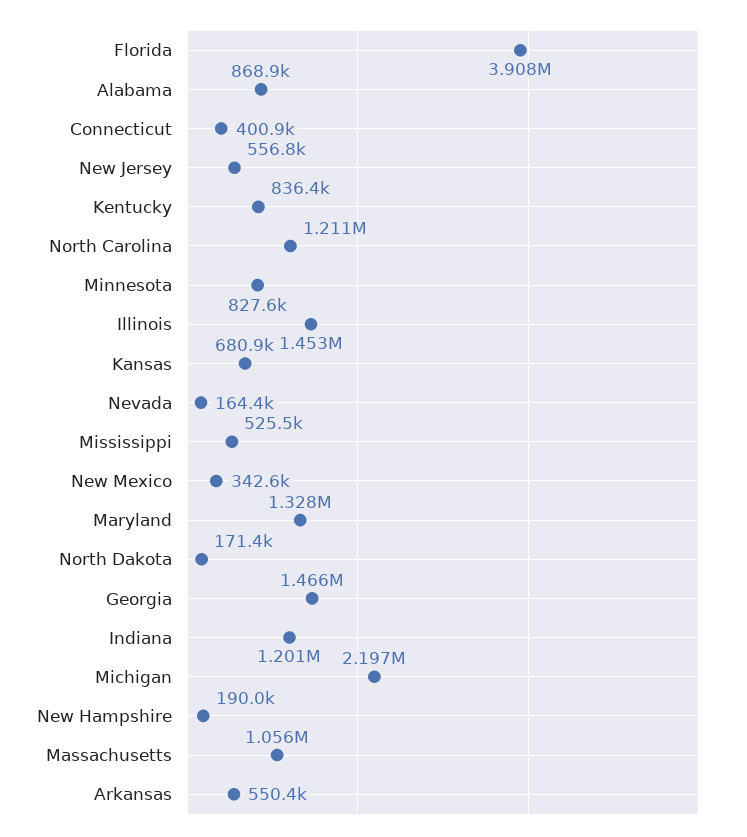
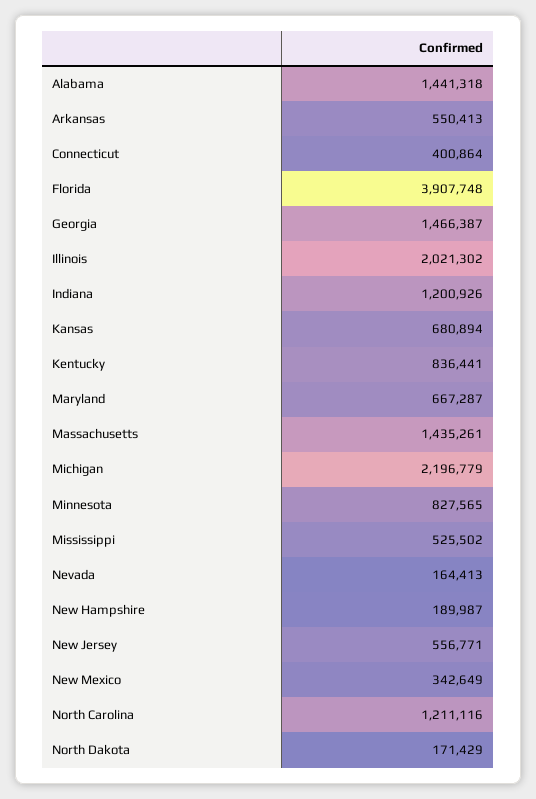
Alabama: 868900 -> 1441318
Illinois: 1453000 -> 2021302
Maryland: 1328000 -> 667287
Massachusetts: 1056000 -> 1435261

